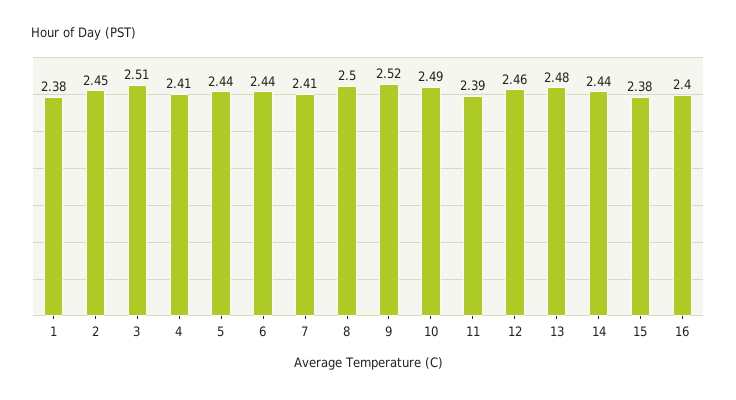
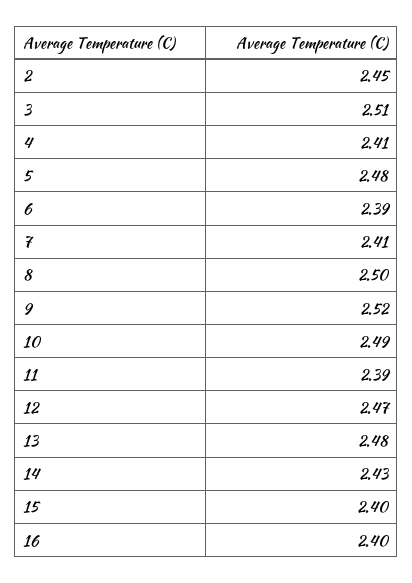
1: 2.38 -> none
5: 2.44 -> 2.48
6: 2.44 -> 2.39
12: 2.46 -> 2.47
14: 2.44 -> 2.43
15: 2.38 -> 2.4

